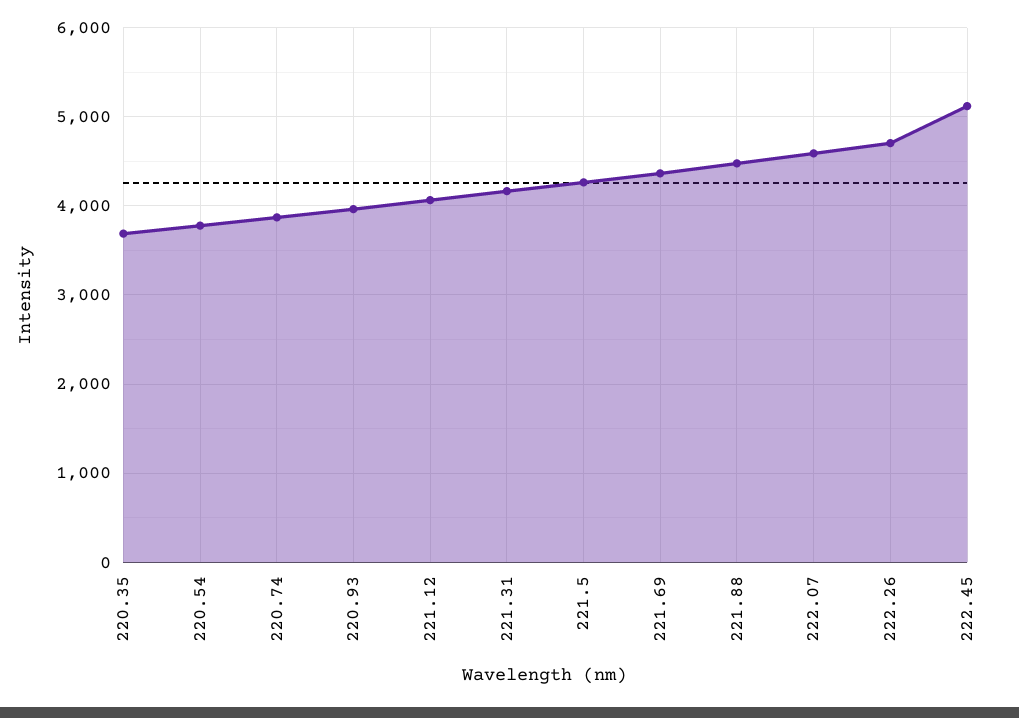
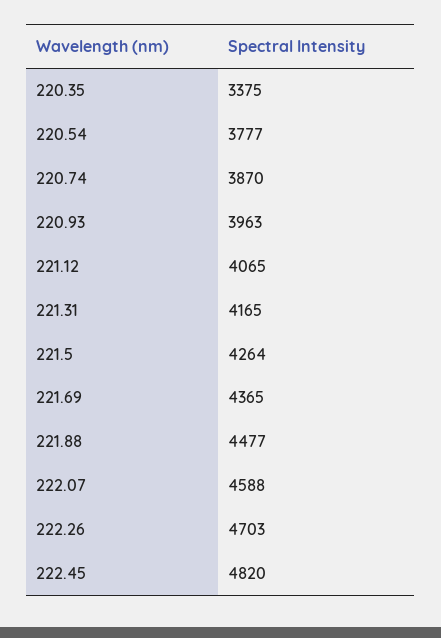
220.35: 3700 -> 3375
222.45: 5100 -> 4820

